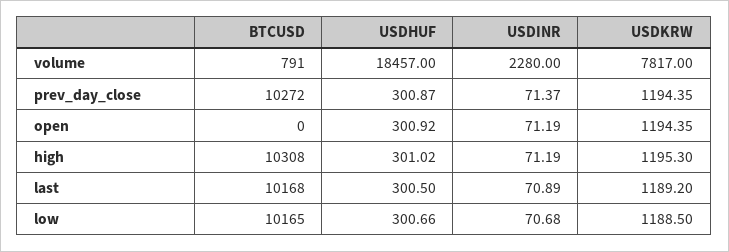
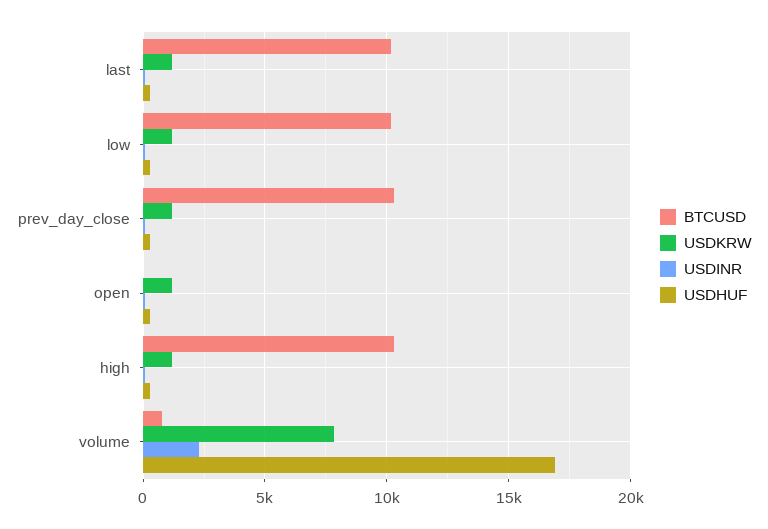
USDHUF, volume: 18457 -> 17000

